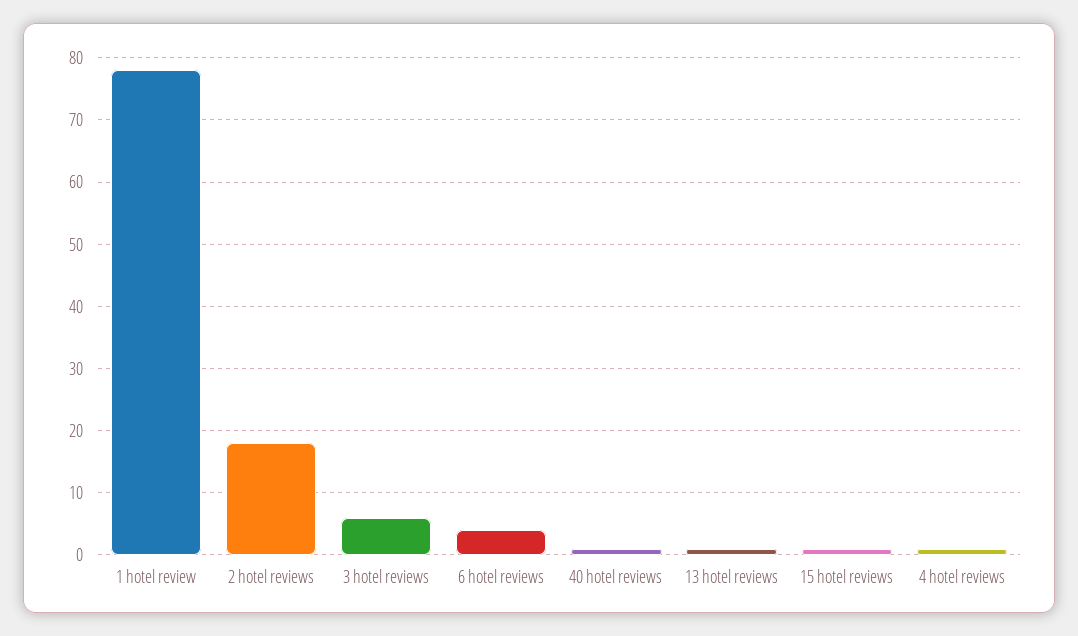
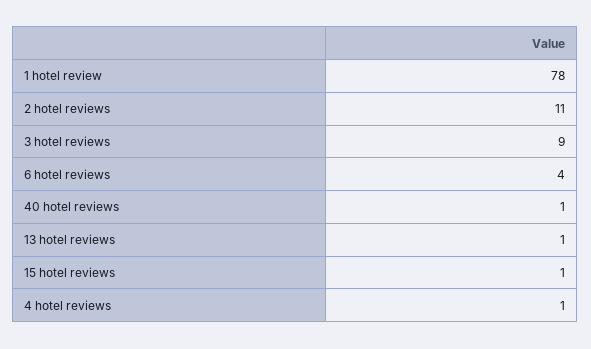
2 hotel reviews: 18 -> 11
3 hotel reviews: 6 -> 9

